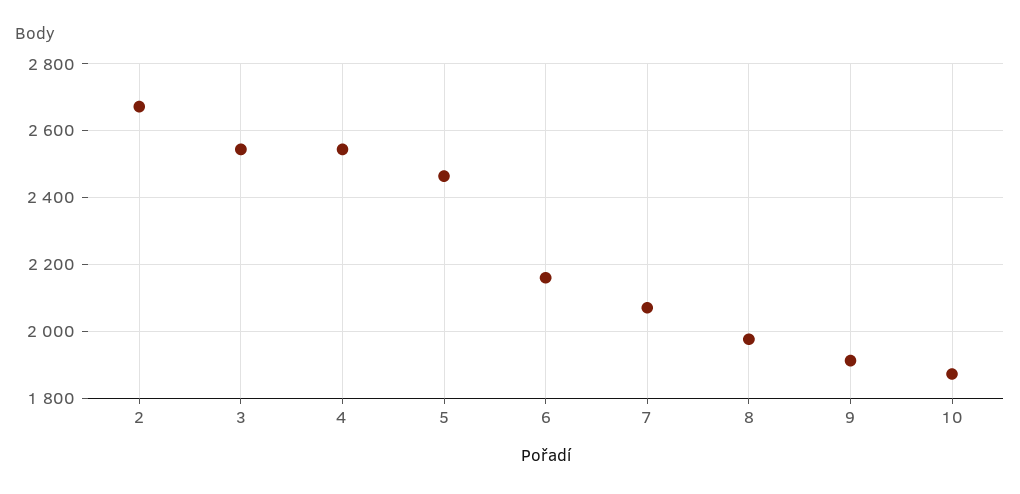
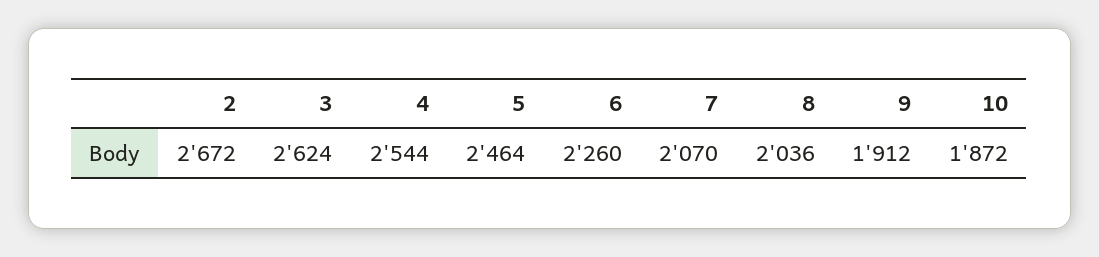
3: 2540 -> 2624
6: 2160 -> 2260
8: 1980 -> 2036

